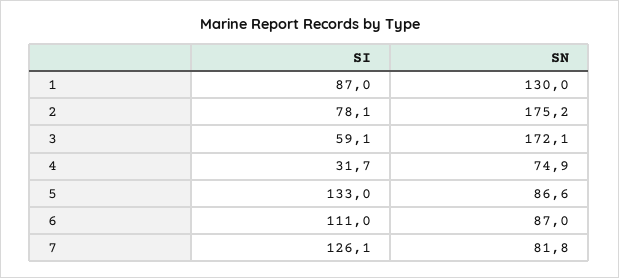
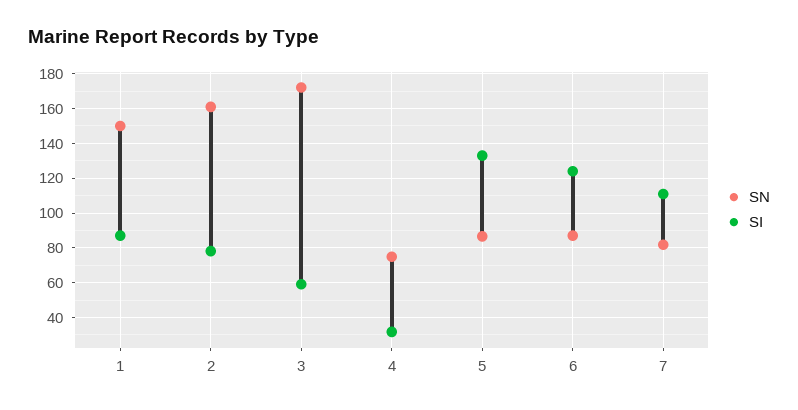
SN, 1: 130 -> 150
SN, 2: 175.2 -> 160
SI, 6: 111 -> 125
SI, 7: 126.1 -> 110

